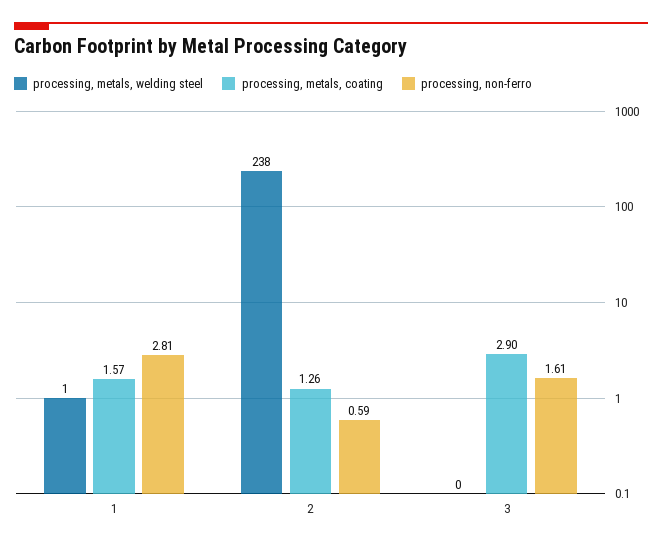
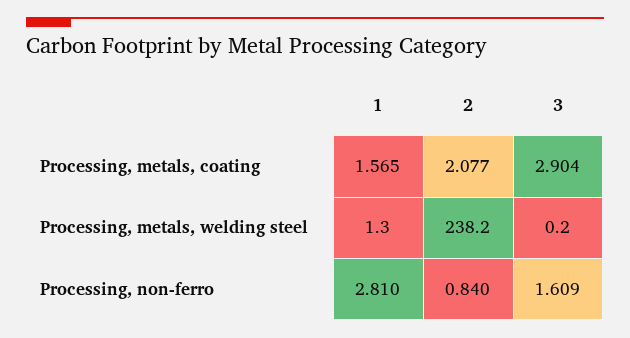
processing, metals, coating, 2: 1.26 -> 2.077
processing, non-ferro, 2: 0.59 -> 0.84

